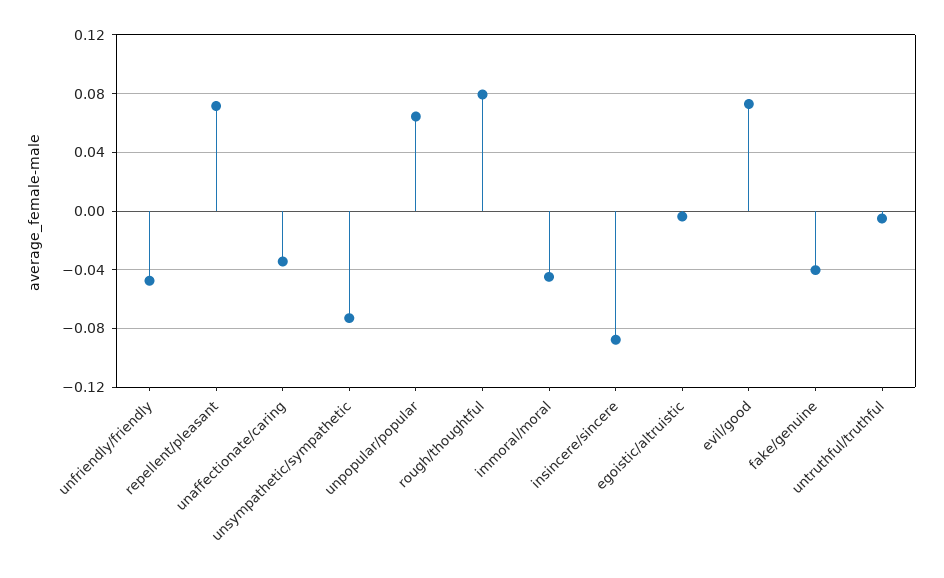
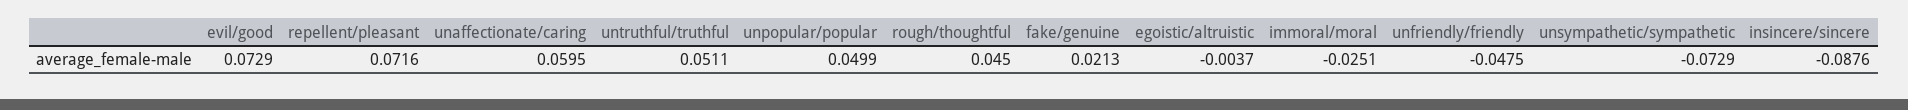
unaffectionate/caring: -0.035 -> 0.0595
unpopular/popular: 0.065 -> 0.0499
rough/thoughtful: 0.08 -> 0.045
immoral/moral: -0.045 -> -0.0251
fake/genuine: -0.04 -> 0.0213
untruthful/truthful: -0.005 -> 0.0511

